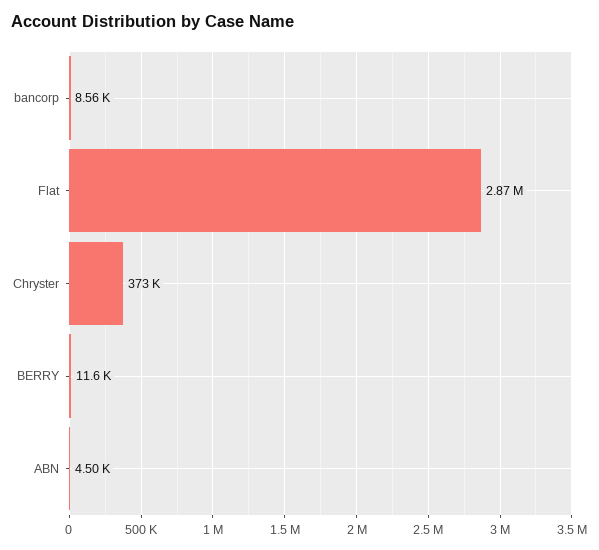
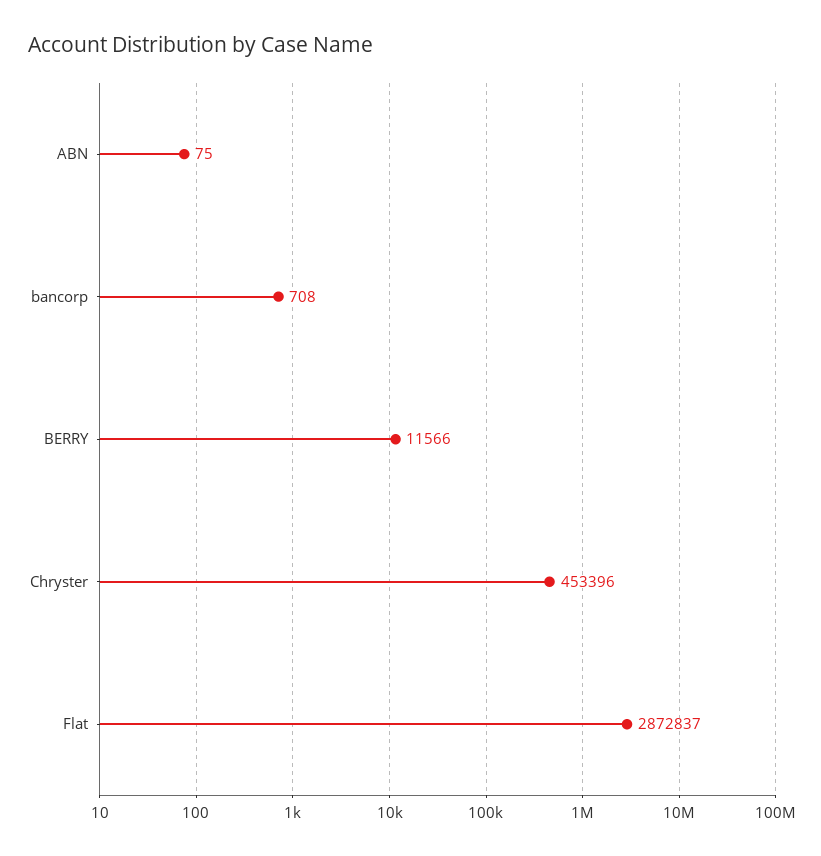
bancorp: 8560 -> 708
Chryster: 373000 -> 453396
ABN: 4500 -> 75

